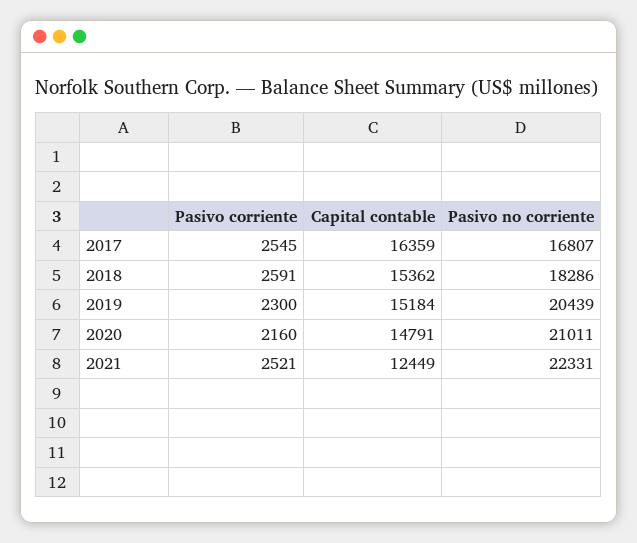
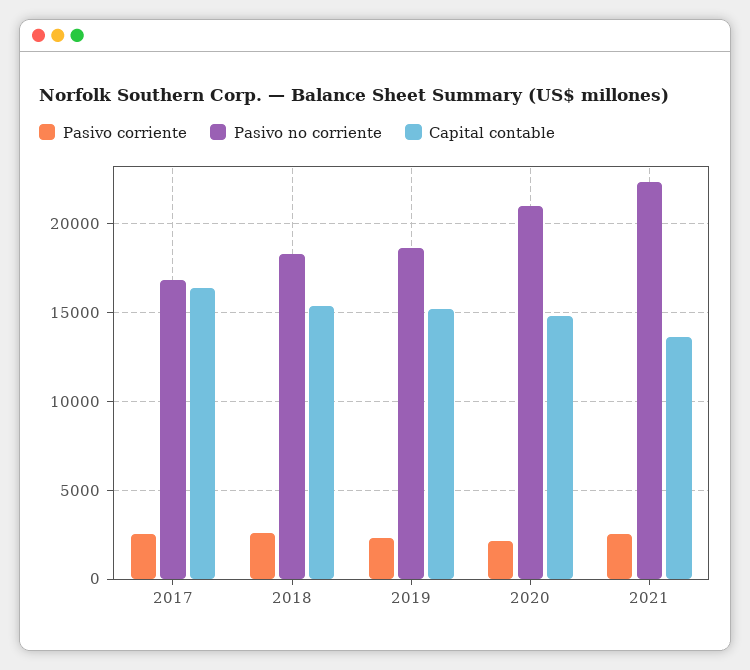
Pasivo no corriente, 2019: 20439 -> 18500
Capital contable, 2021: 12449 -> 13500

